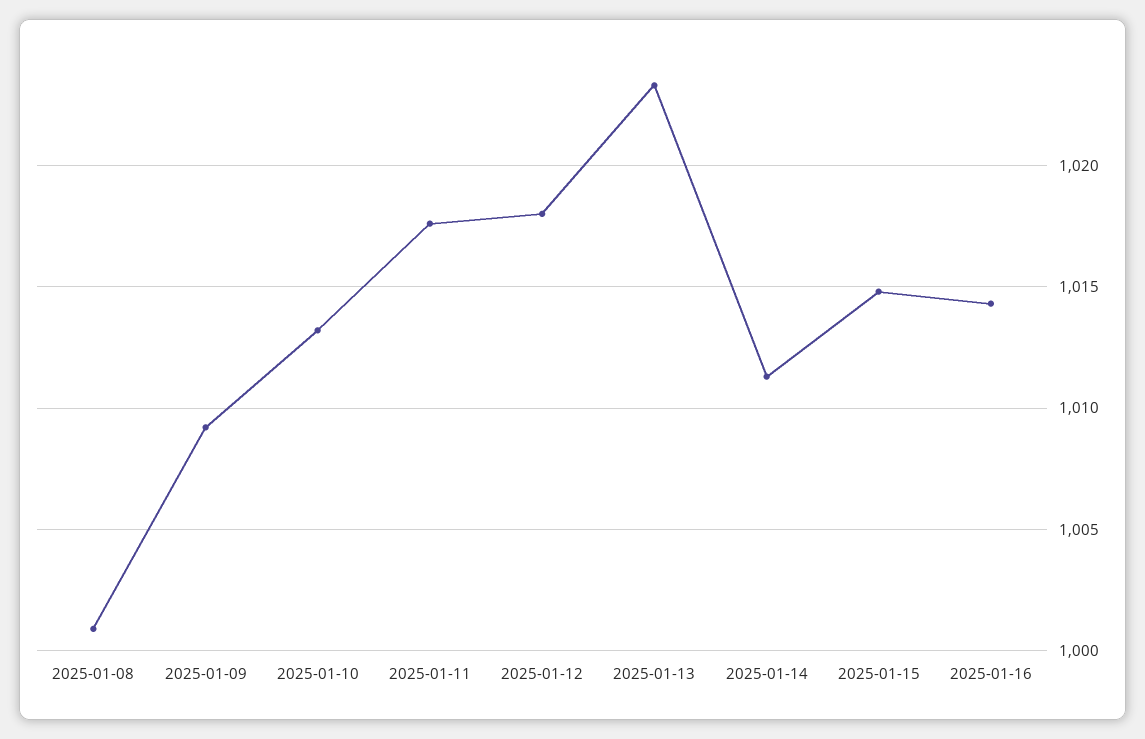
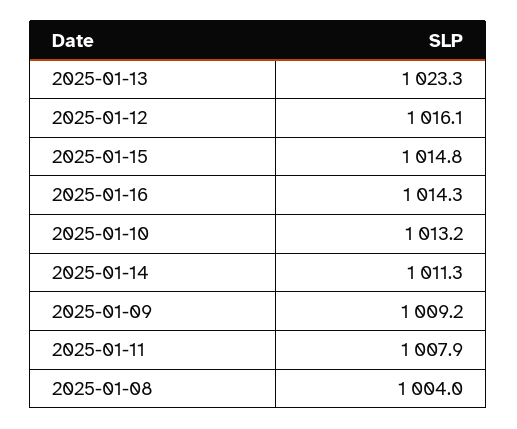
2025-01-08: 1001 -> 1004
2025-01-11: 1017.5 -> 1007.9
2025-01-12: 1018 -> 1016.1

